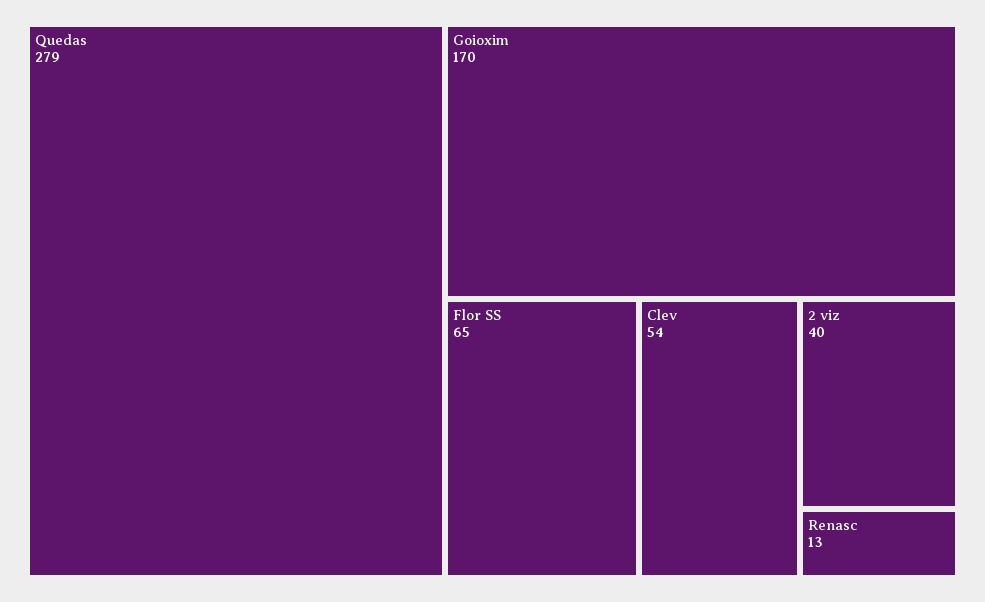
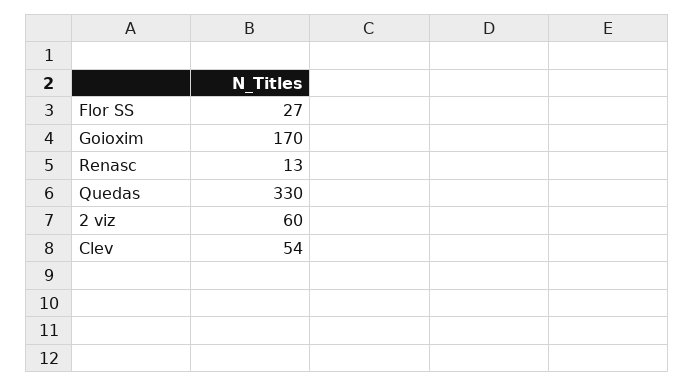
Quedas: 279 -> 330
Flor SS: 65 -> 27
2 viz: 40 -> 60

